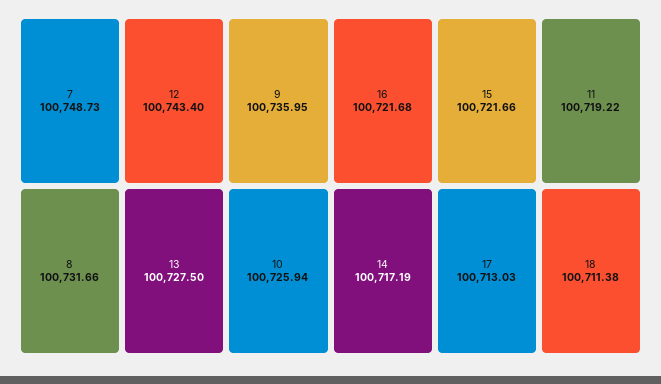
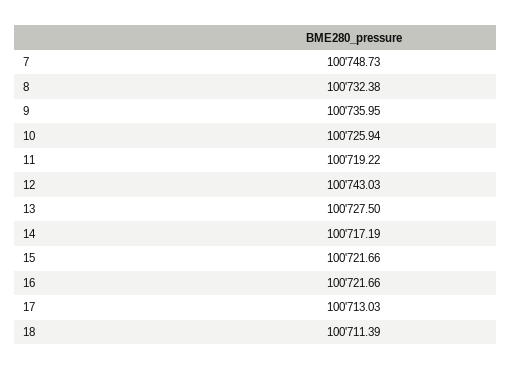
12: 100743.4 -> 100743.03
8: 100731.66 -> 100732.38
16: 100721.68 -> 100721.66
18: 100711.38 -> 100711.39

